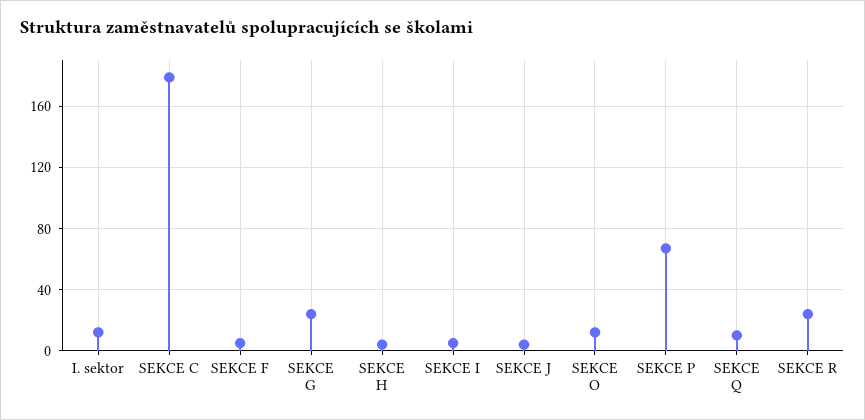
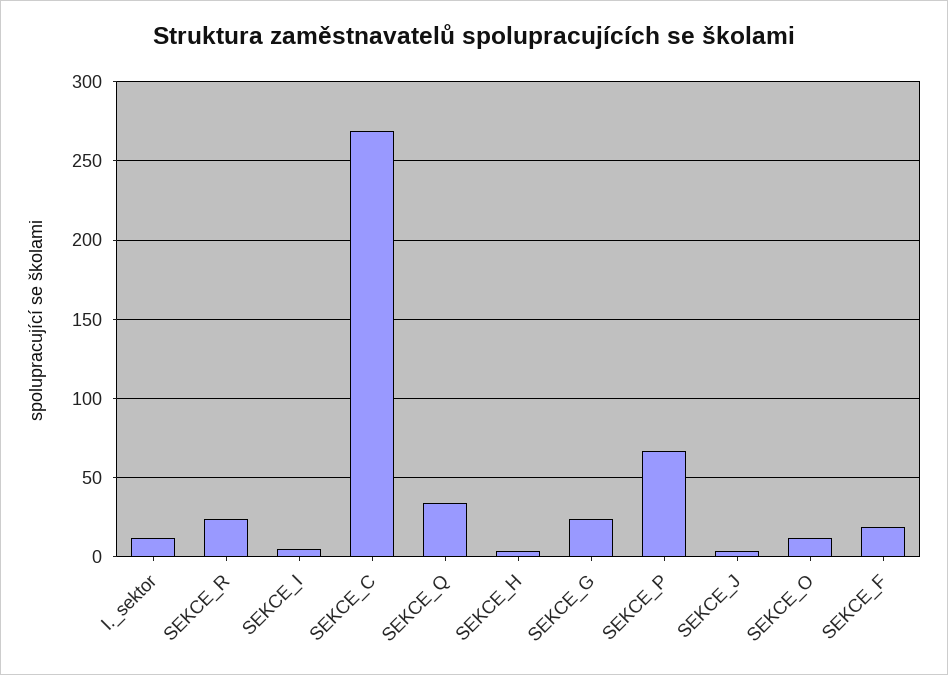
SEKCE C: 180 -> 270
SEKCE F: 5 -> 20
SEKCE Q: 10 -> 35

